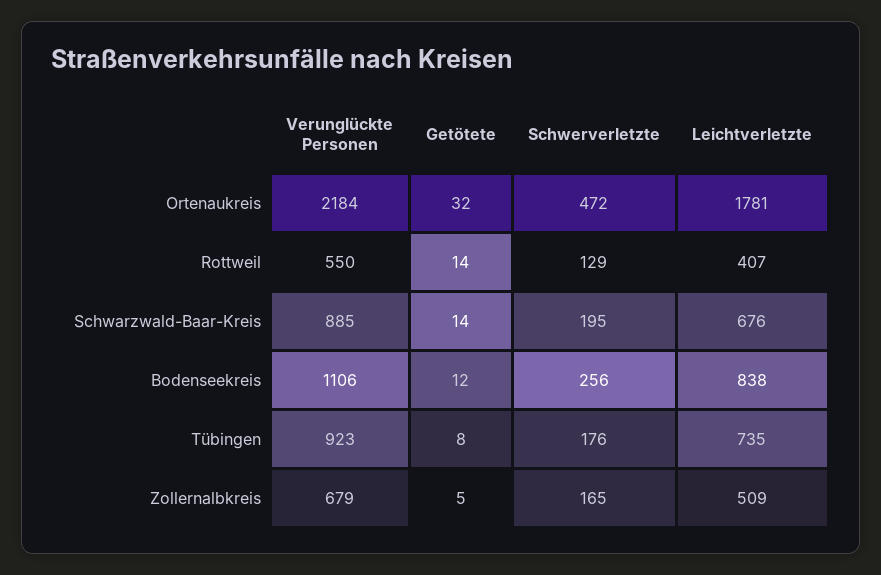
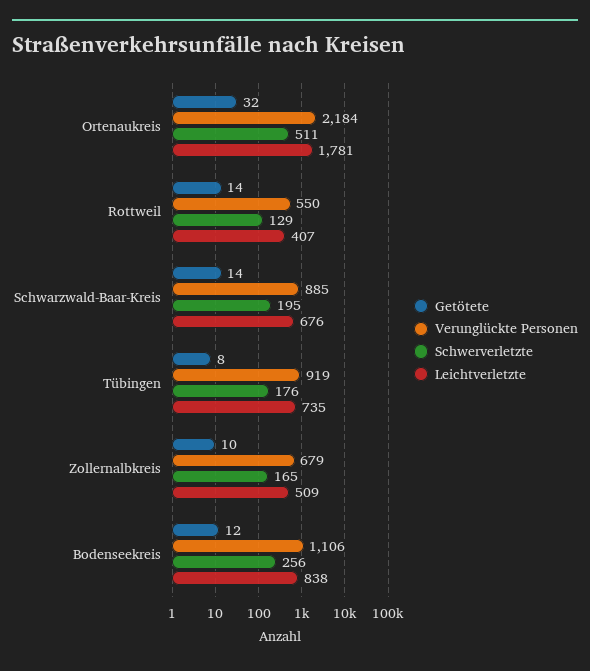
Schwerverletzte, Ortenaukreis: 472 -> 511
Verunglückte Personen, Tübingen: 923 -> 919
Getötete, Zollernalbkreis: 5 -> 10

